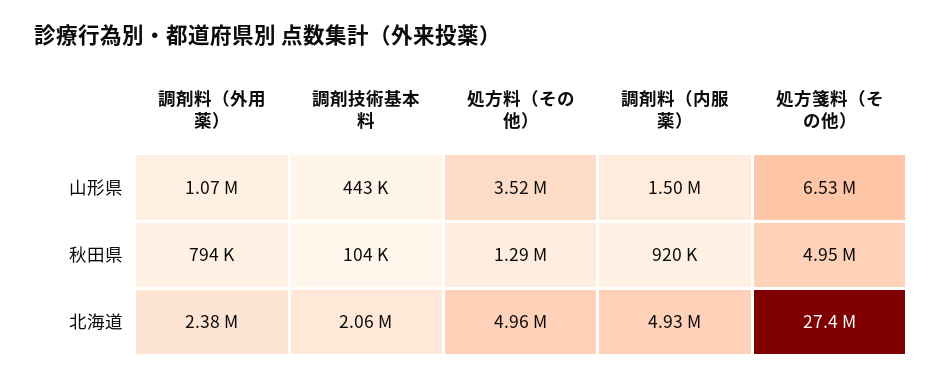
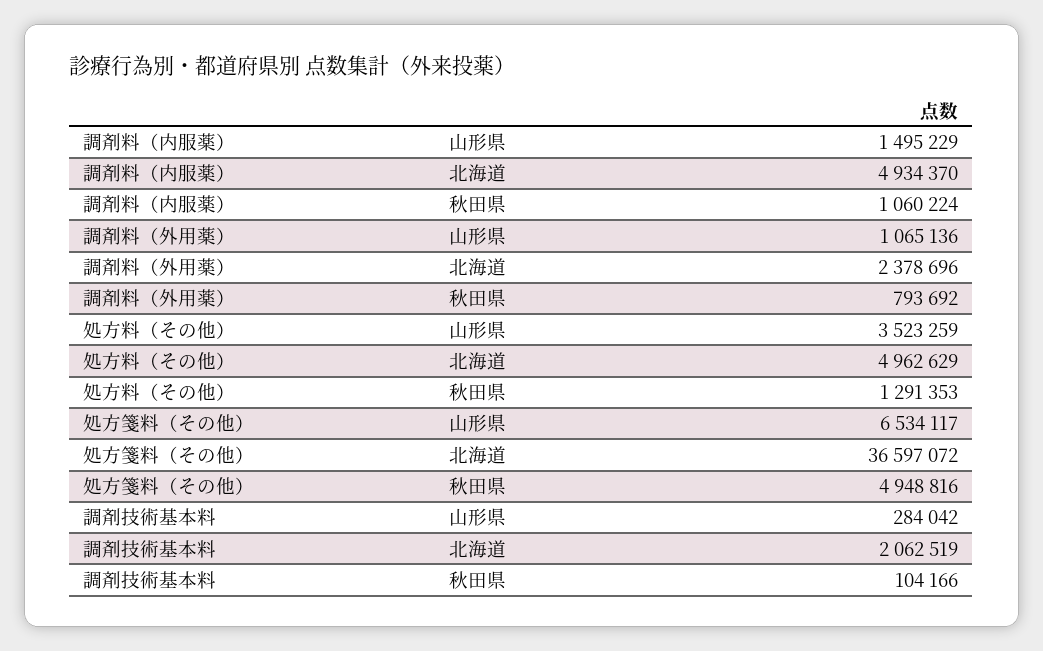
調剤技術基本料, 山形県: 443000 -> 284042
調剤料（内服薬）, 秋田県: 920000 -> 1060224
処方箋料（その他）, 北海道: 27400000 -> 36597072

